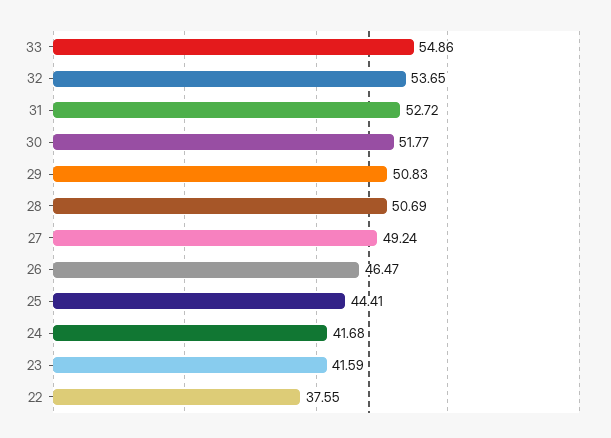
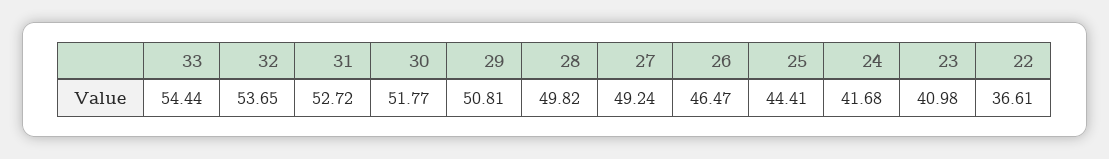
33: 54.86 -> 54.44
29: 50.83 -> 50.81
28: 50.69 -> 49.82
23: 41.59 -> 40.98
22: 37.55 -> 36.61

